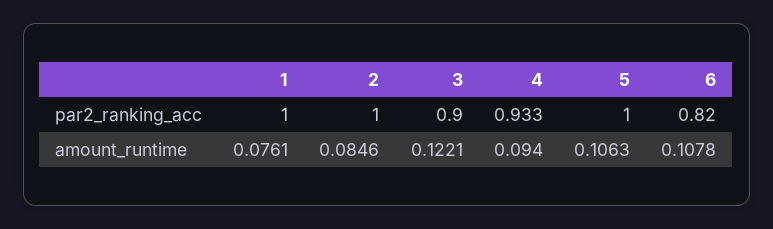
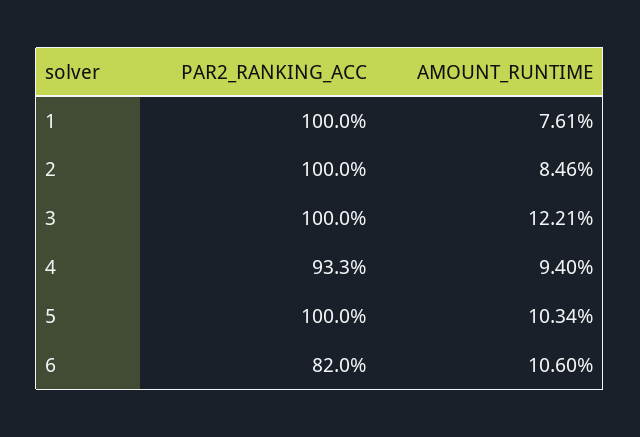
3, par2_ranking_acc: 0.9 -> 1
5, amount_runtime: 0.1063 -> 0.1034
6, amount_runtime: 0.1078 -> 0.106

